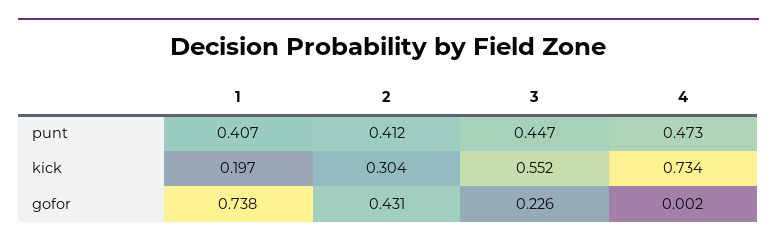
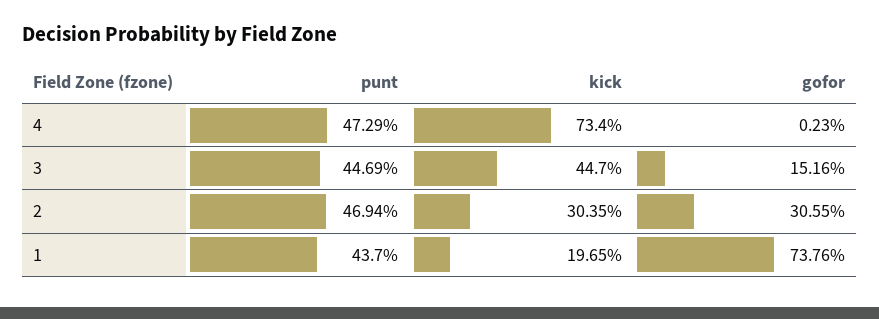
1, punt: 0.407 -> 0.437
2, punt: 0.412 -> 0.4694
3, kick: 0.552 -> 0.447
2, gofor: 0.431 -> 0.3055
3, gofor: 0.226 -> 0.1516

